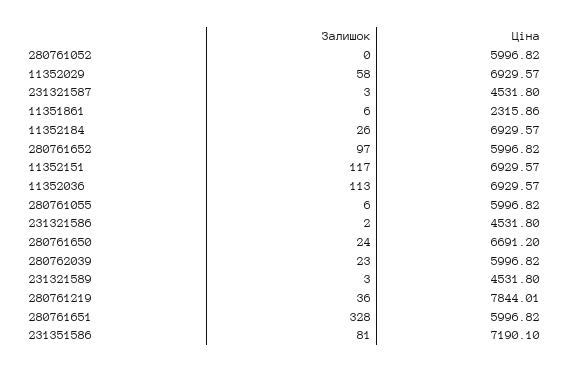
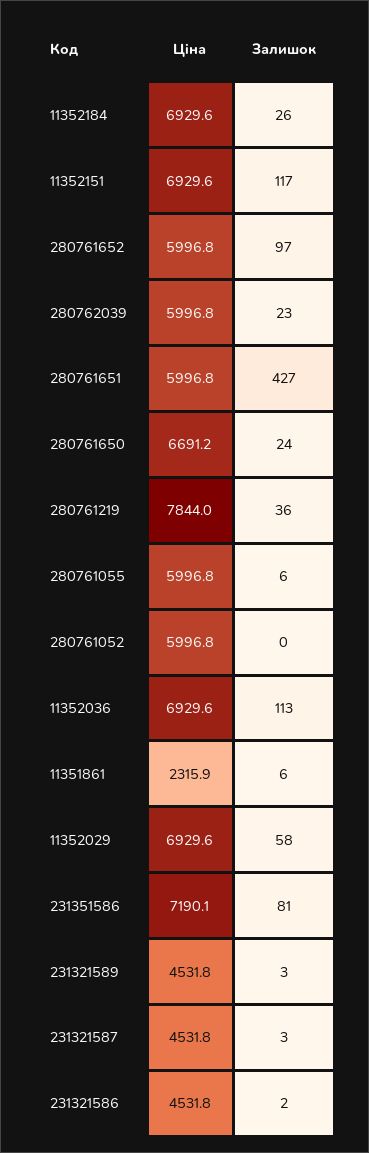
Залишок, 280761651: 328 -> 427

